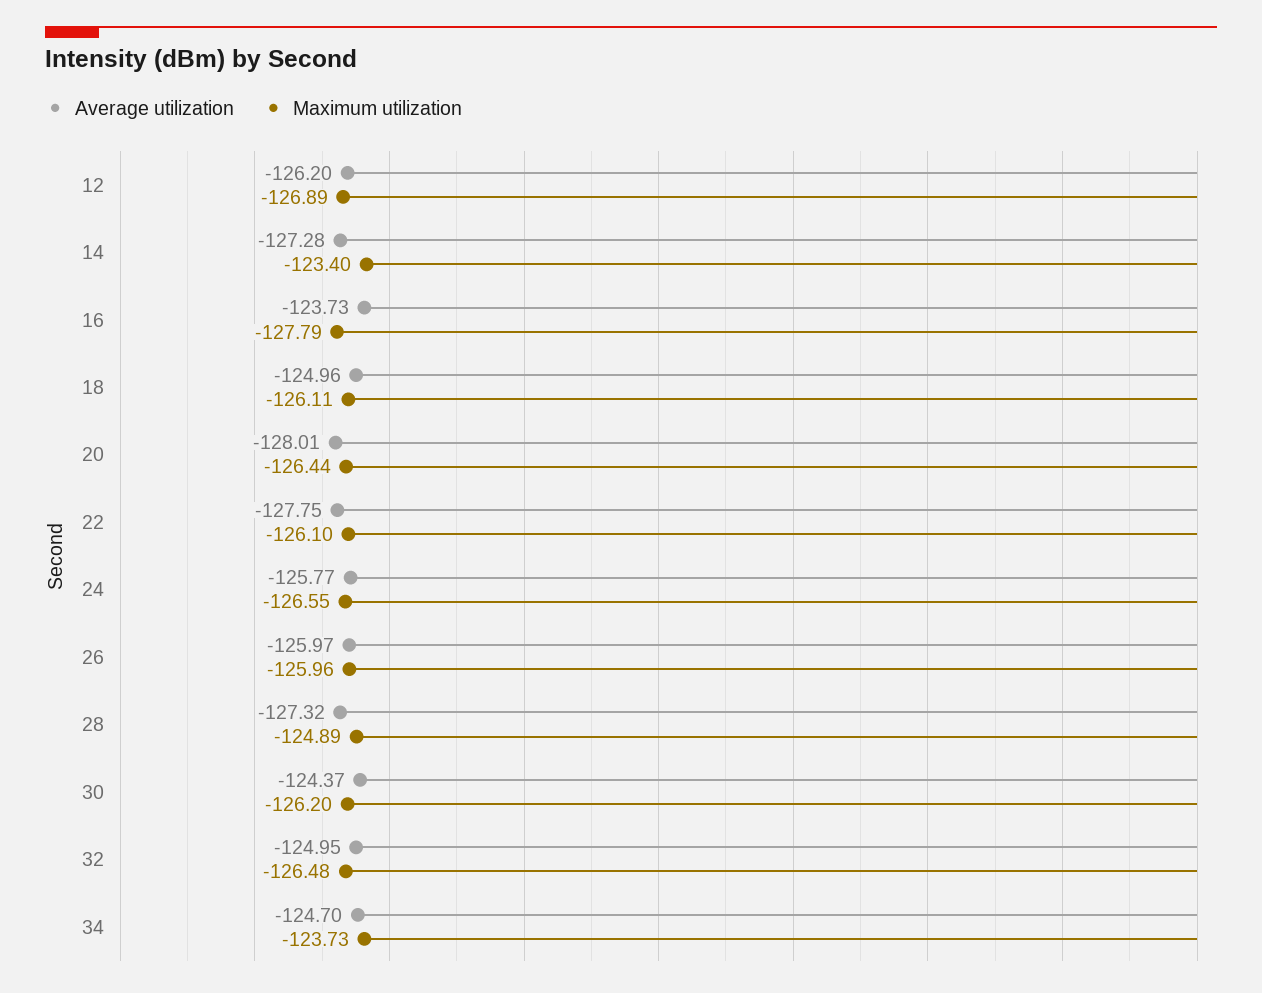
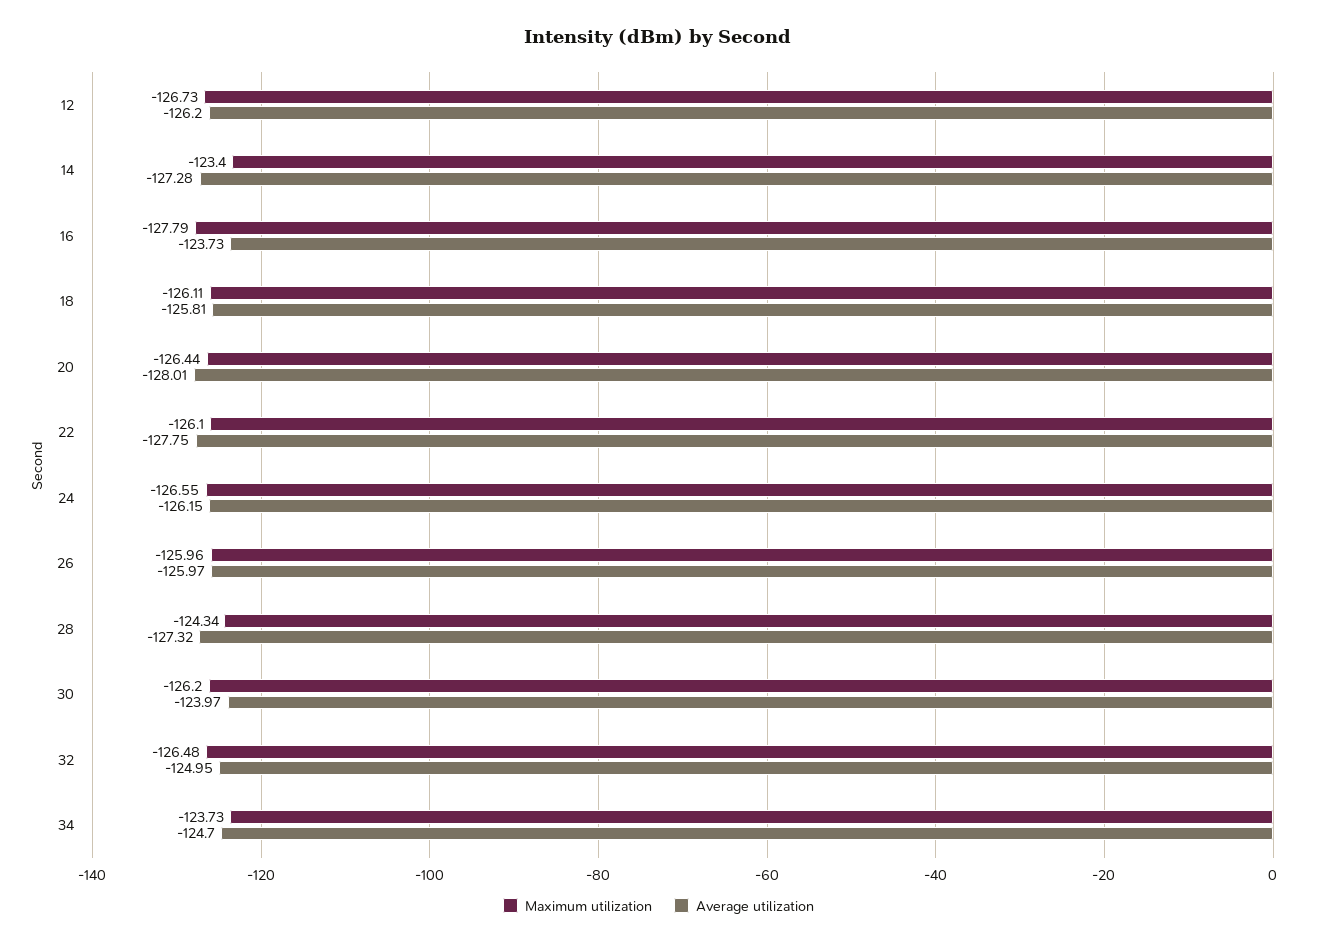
Maximum utilization, 12: -126.89 -> -126.73
Average utilization, 18: -124.96 -> -125.81
Average utilization, 24: -125.77 -> -126.15
Maximum utilization, 28: -124.89 -> -124.34
Average utilization, 30: -124.37 -> -123.97

